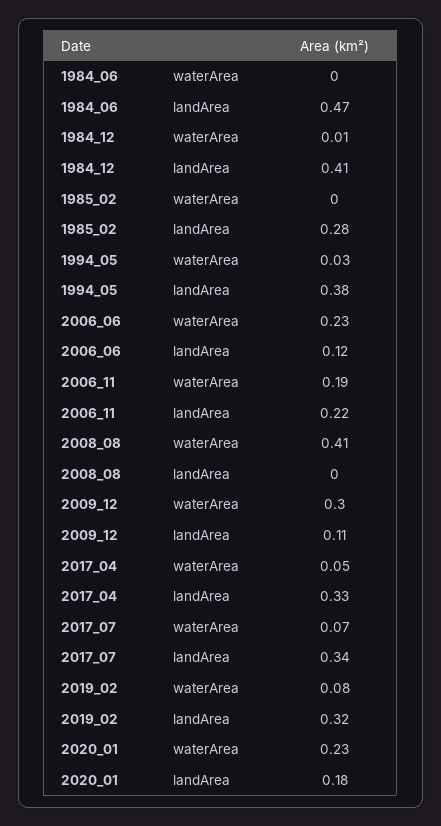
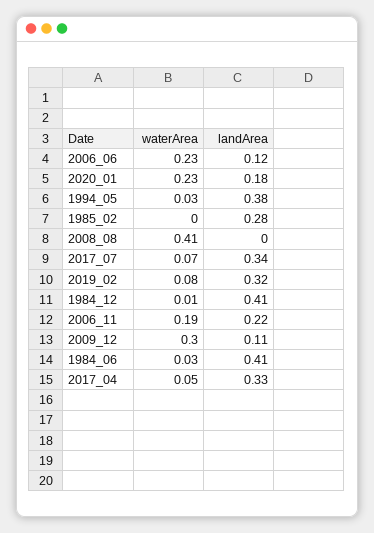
1984_06, waterArea: 0 -> 0.03
1984_06, landArea: 0.47 -> 0.41

